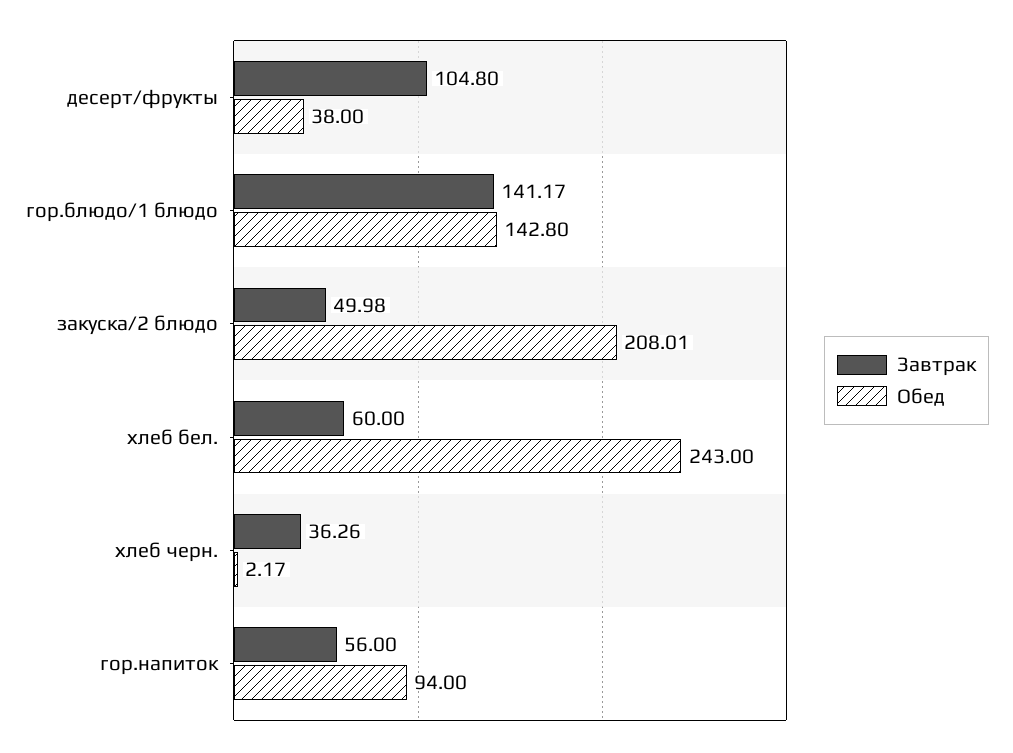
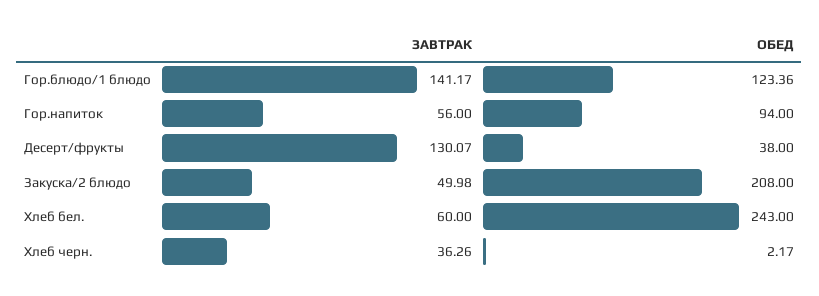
Завтрак, десерт/фрукты: 104.8 -> 130.07
Обед, гор.блюдо/1 блюдо: 142.8 -> 123.36
Обед, закуска/2 блюдо: 208.01 -> 208

